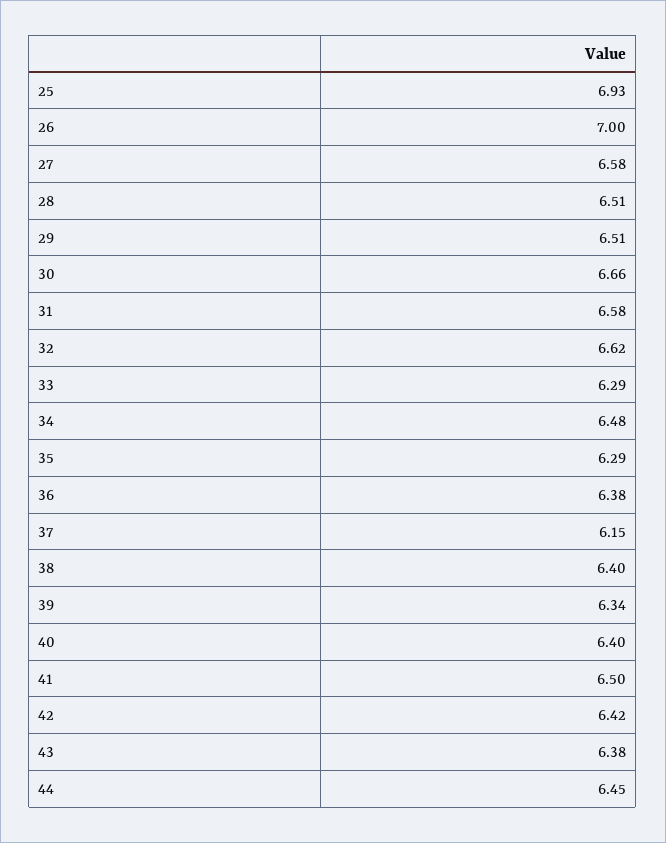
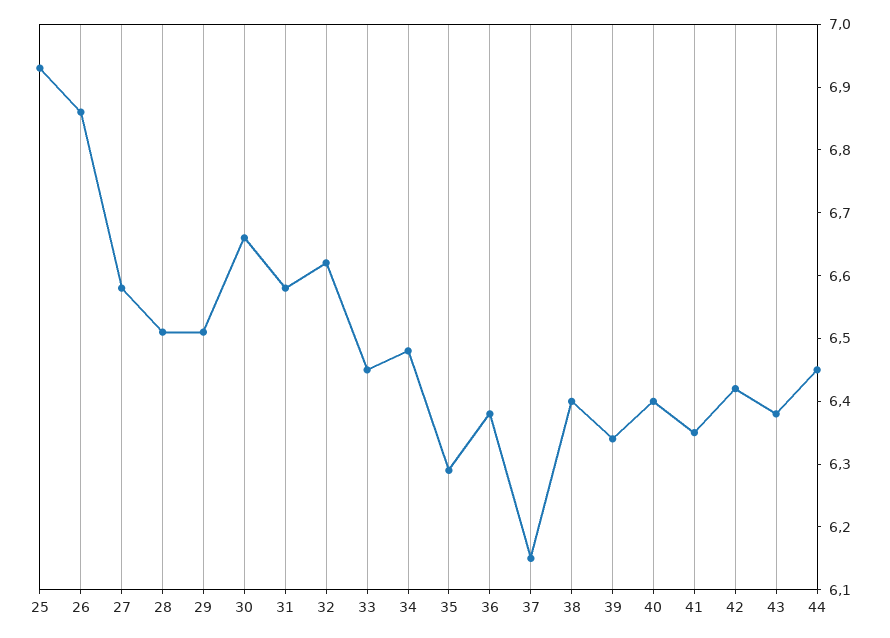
26: 7 -> 6.85
33: 6.29 -> 6.45
41: 6.5 -> 6.35

